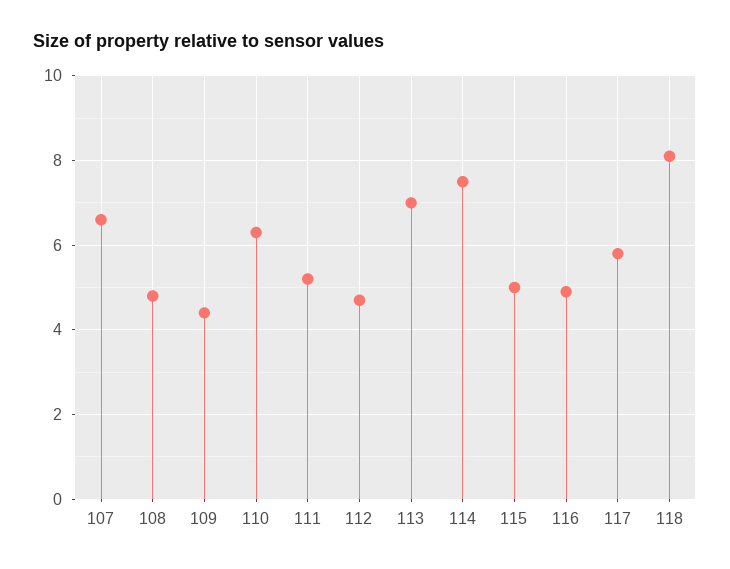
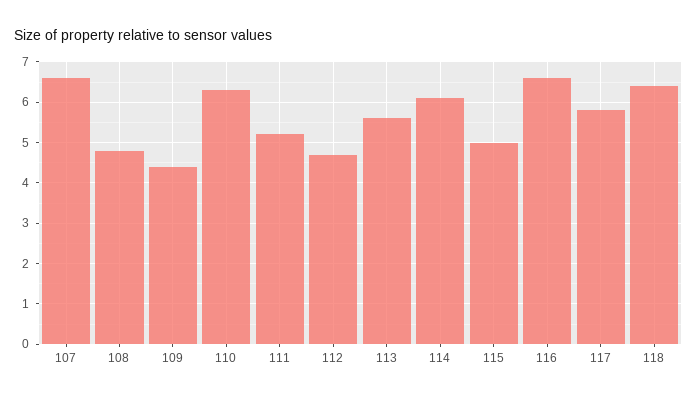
113: 7 -> 5.5
114: 7.5 -> 6
116: 5 -> 6.5
118: 8 -> 6.5

